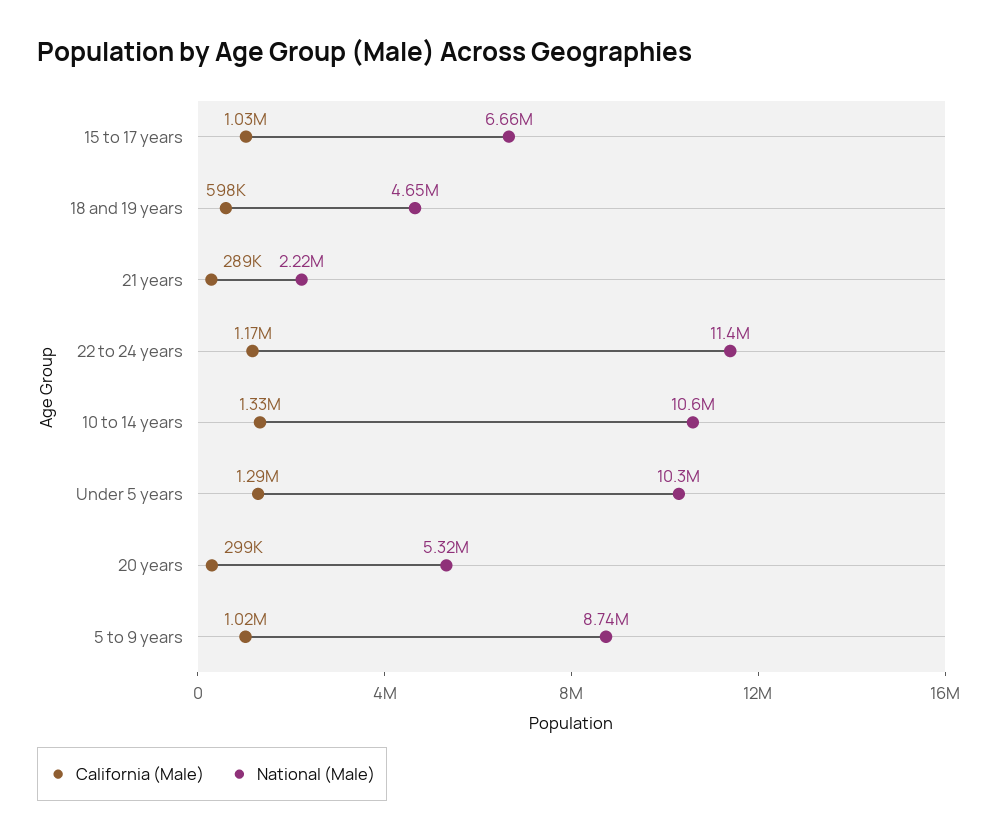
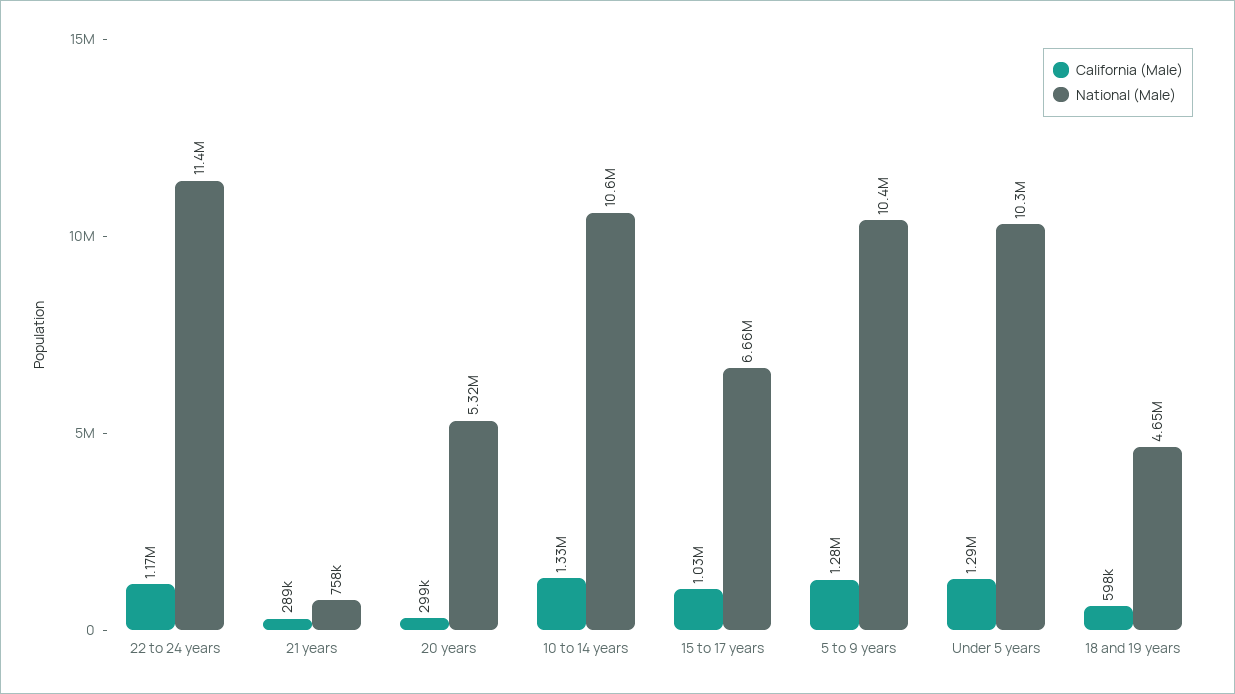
National (Male), 21 years: 2220000 -> 758000
California (Male), 5 to 9 years: 1020000 -> 1280000
National (Male), 5 to 9 years: 8740000 -> 10400000

